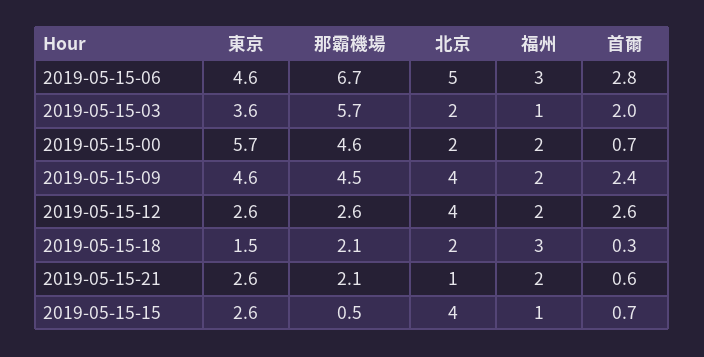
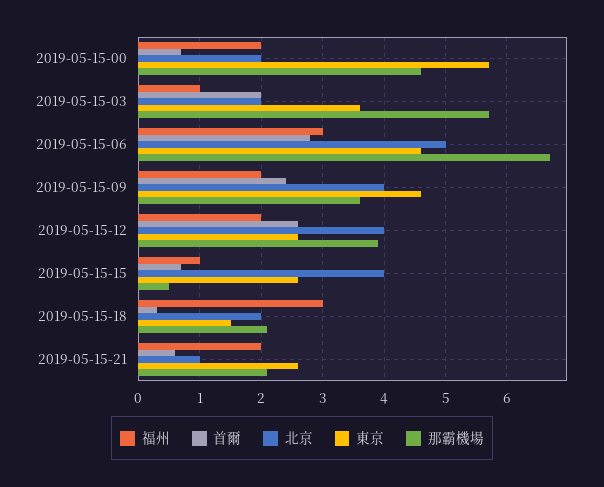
那霸機場, 2019-05-15-09: 4.5 -> 3.6
那霸機場, 2019-05-15-12: 2.6 -> 3.9

